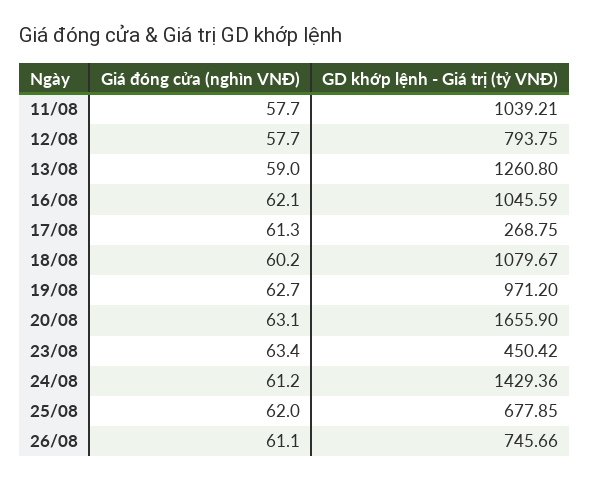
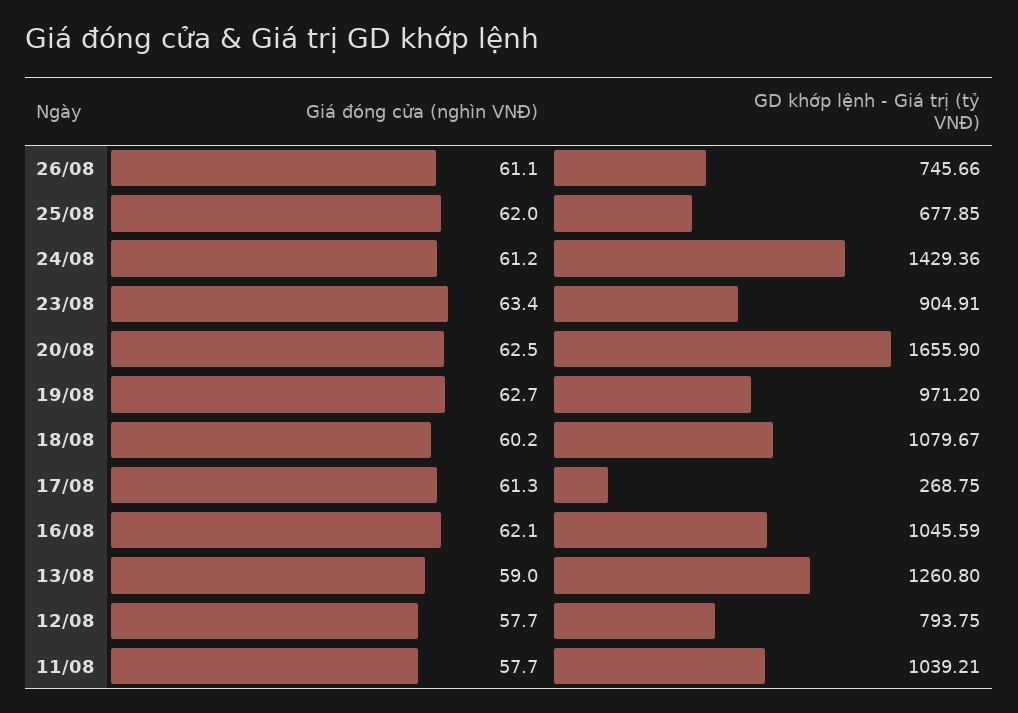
Giá đóng cửa (nghìn VNĐ), 20/08: 63.1 -> 62.5
GD khớp lệnh - Giá trị (tỷ VNĐ), 23/08: 450.42 -> 904.91

